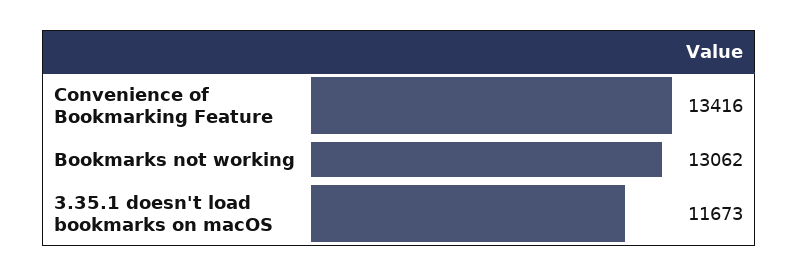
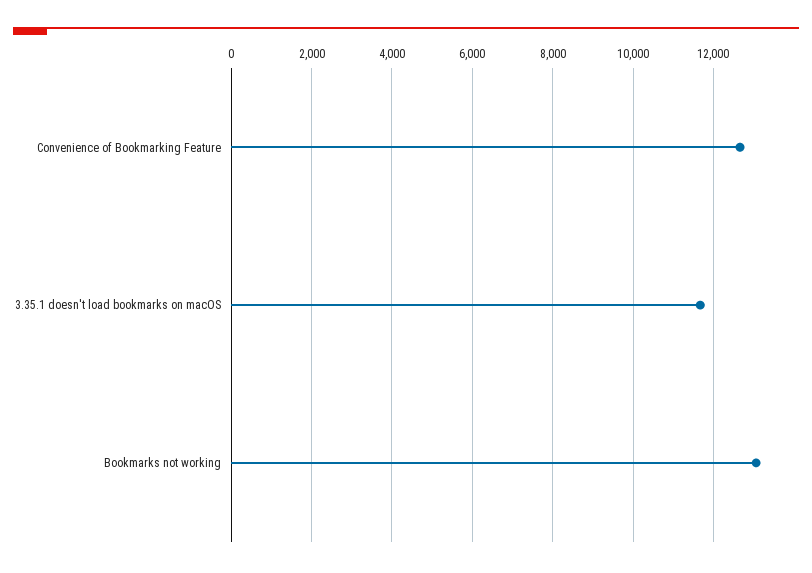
Convenience of Bookmarking Feature: 13416 -> 12600

